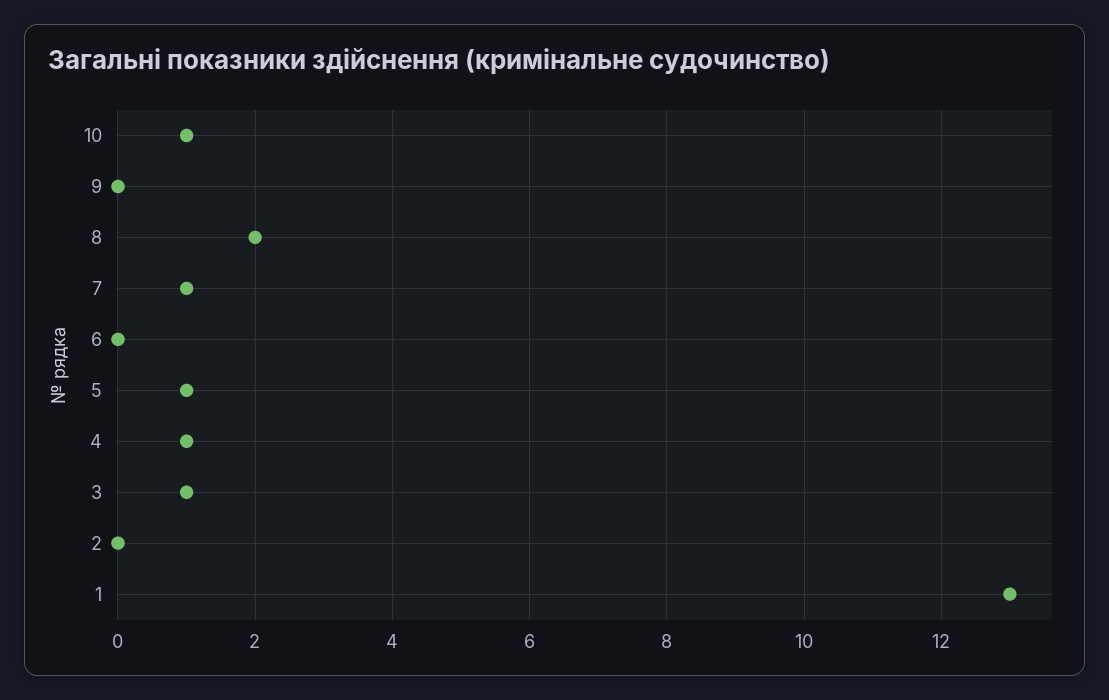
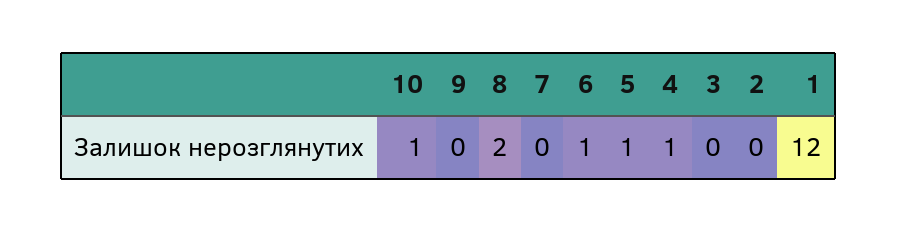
7: 1 -> 0
6: 0 -> 1
3: 1 -> 0
1: 13 -> 12

